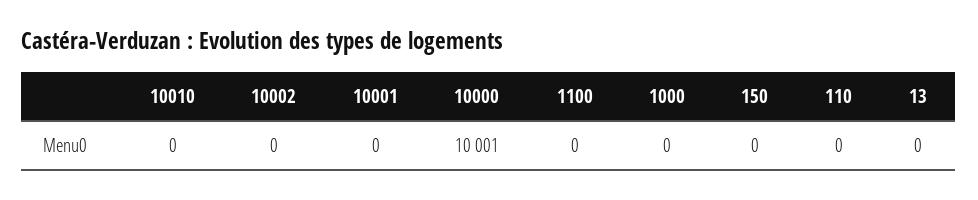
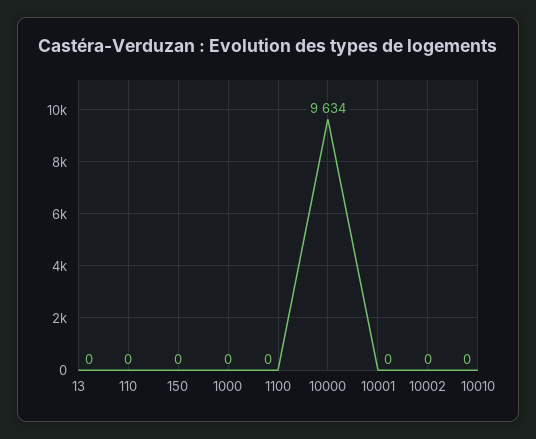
10000: 10001 -> 9634

